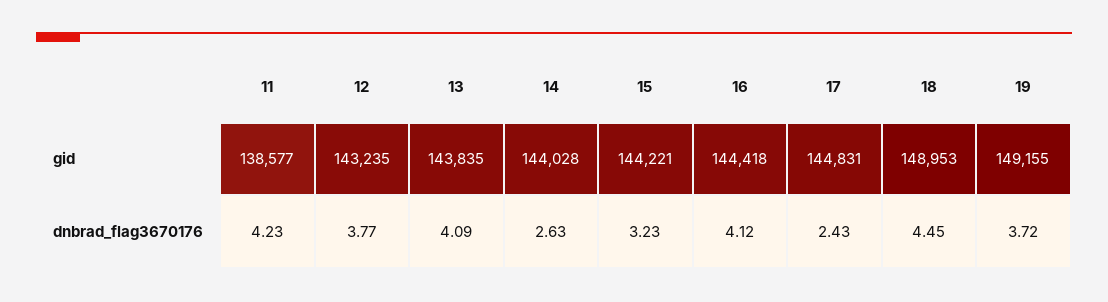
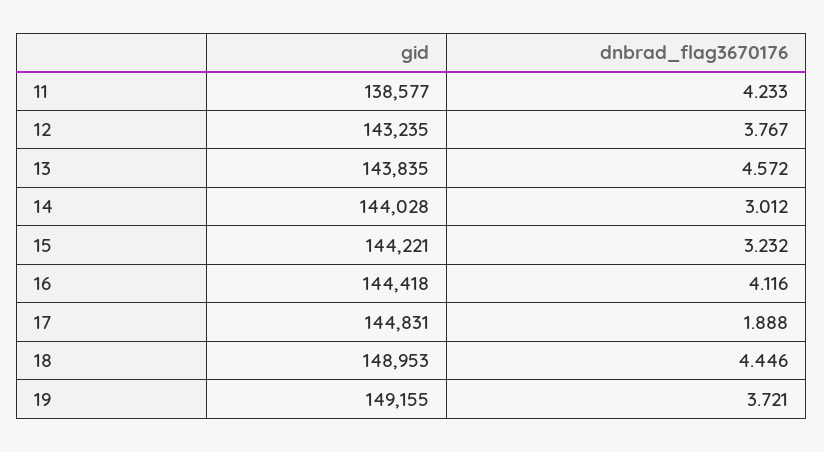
13, dnbrad_flag3670176: 4.09 -> 4.572
14, dnbrad_flag3670176: 2.63 -> 3.012
17, dnbrad_flag3670176: 2.43 -> 1.888

